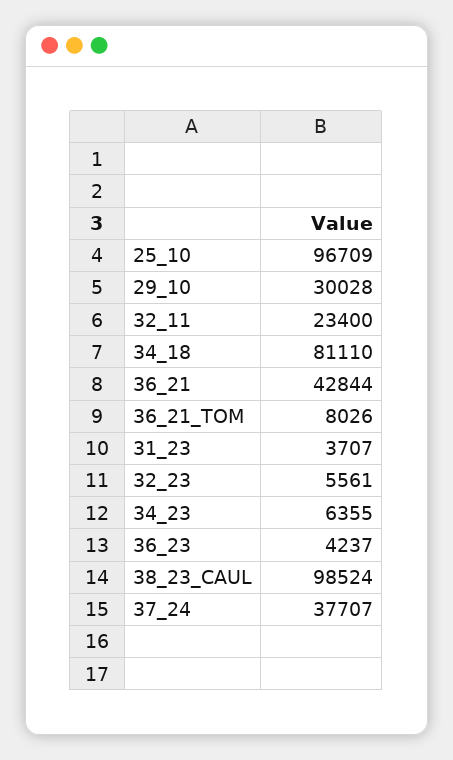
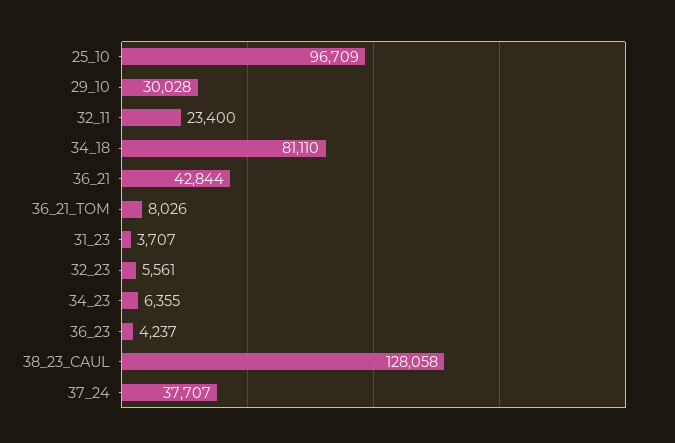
38_23_CAUL: 98524 -> 128058

